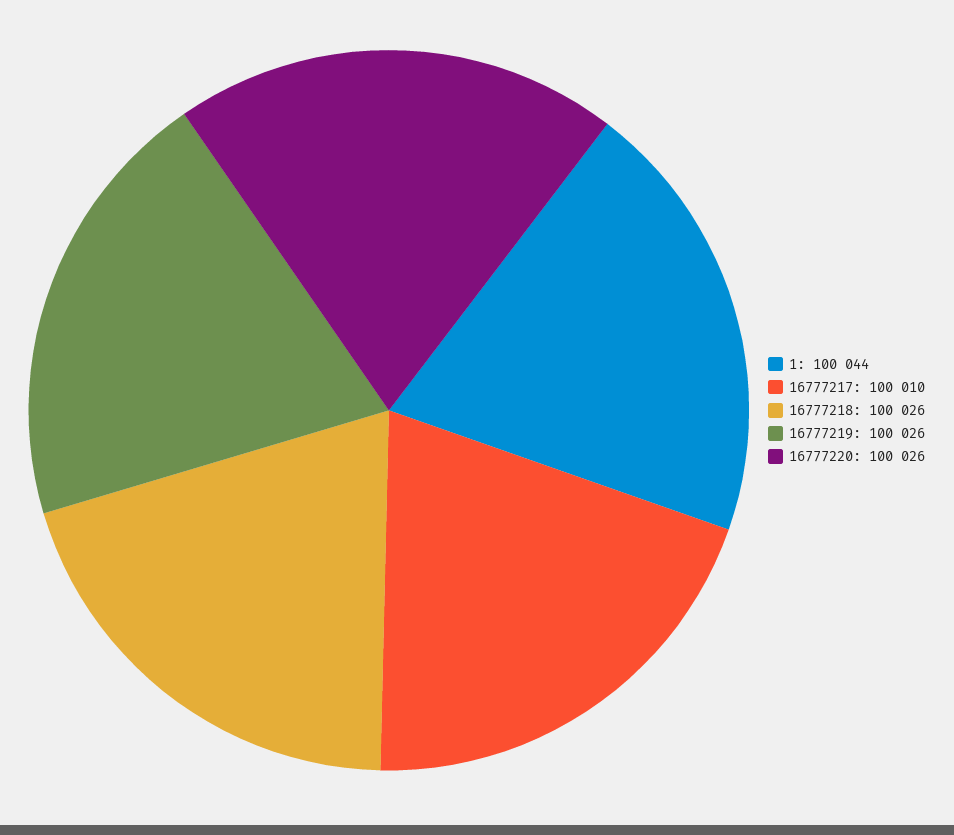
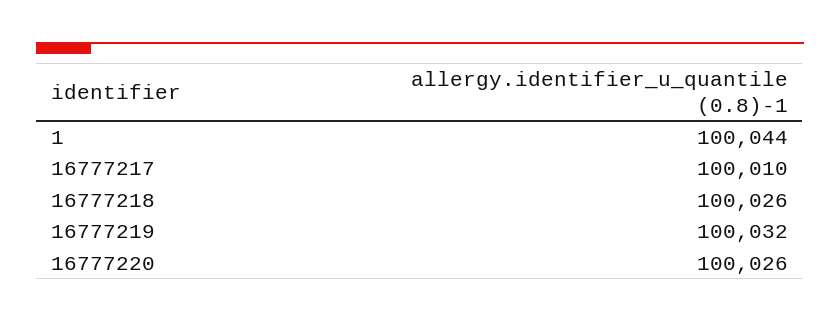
16777219: 100026 -> 100032

